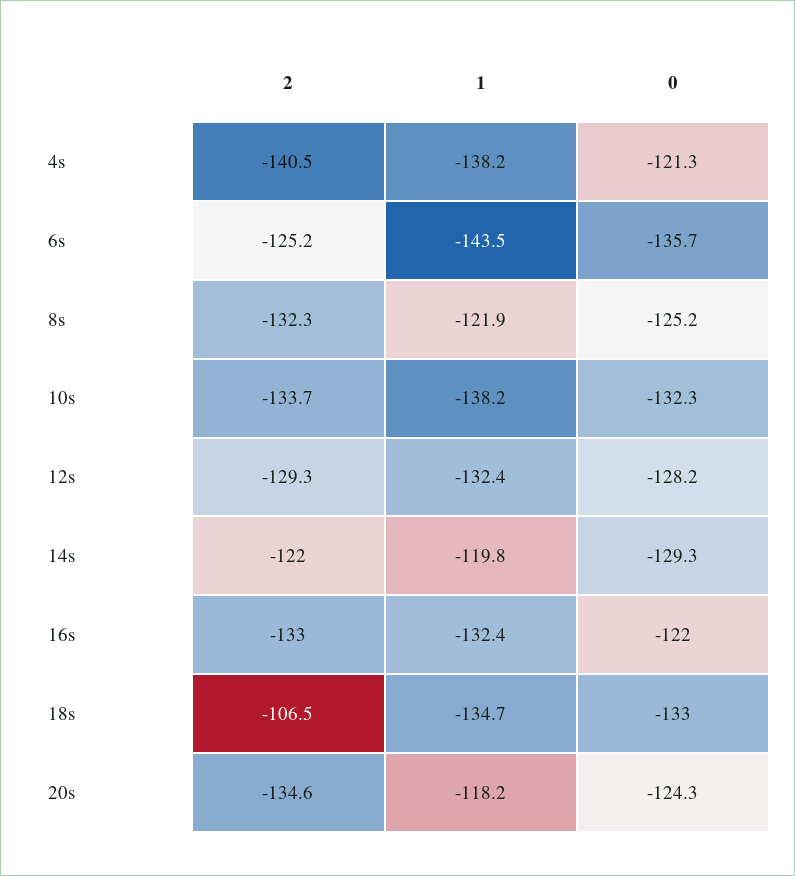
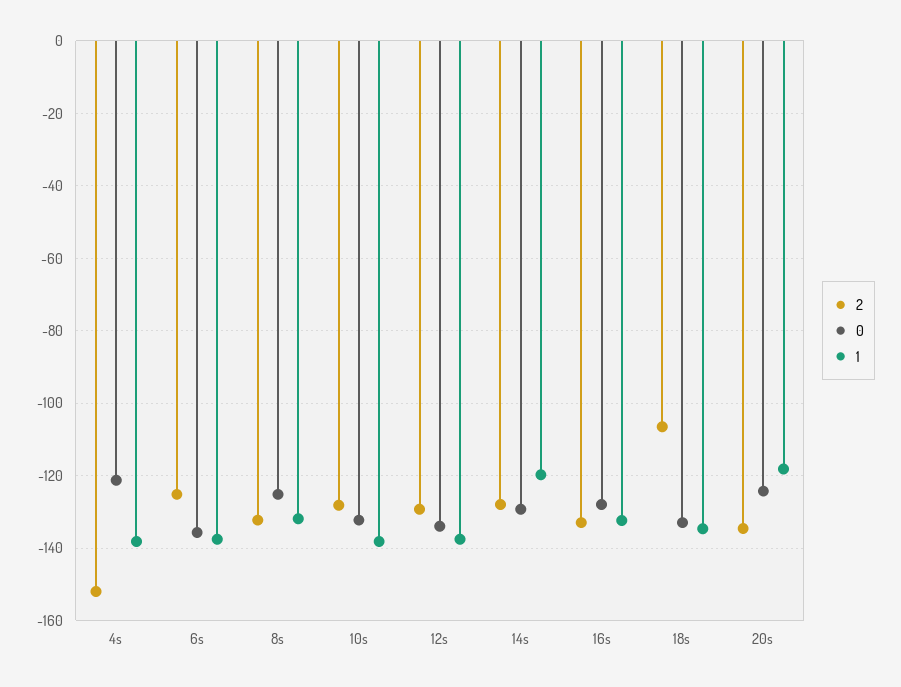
2, 4s: -140.5 -> -152
1, 6s: -143.5 -> -138
1, 8s: -121.9 -> -132
2, 10s: -133.7 -> -128
1, 12s: -132.4 -> -138
0, 12s: -128.2 -> -134
2, 14s: -122 -> -128
0, 16s: -122 -> -128

